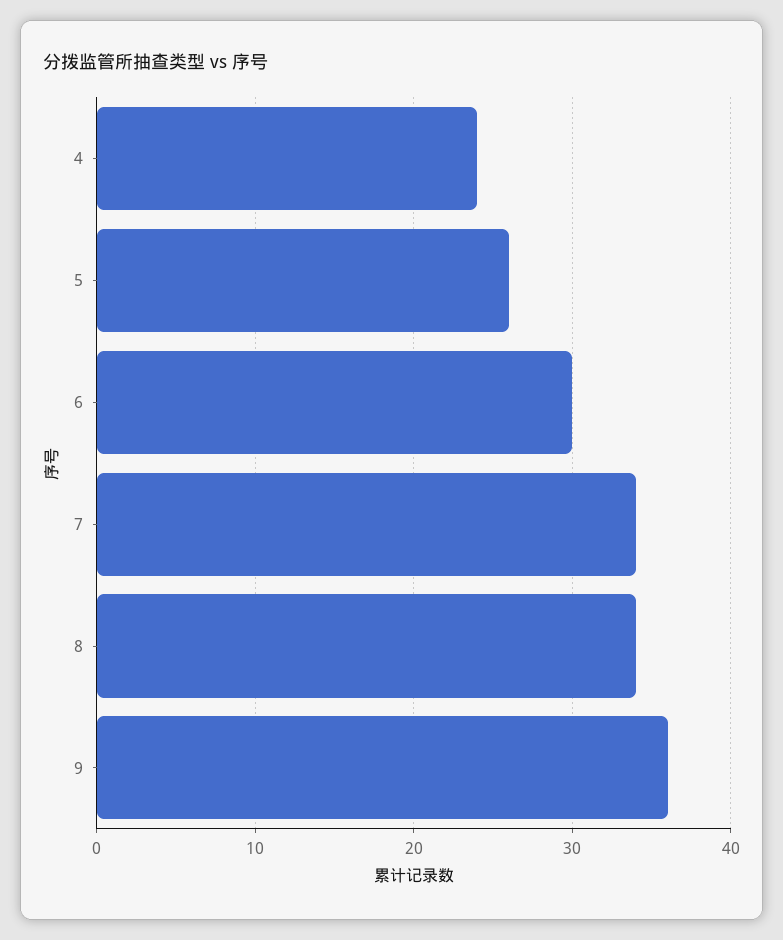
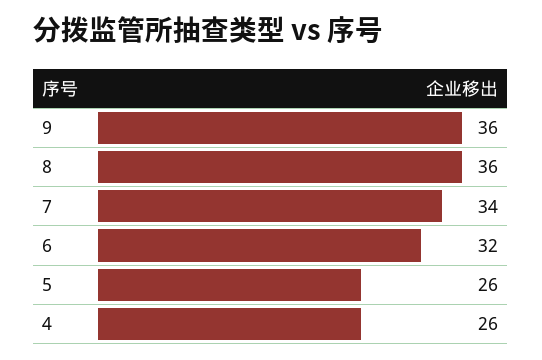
4: 24 -> 26
6: 30 -> 32
8: 34 -> 36

